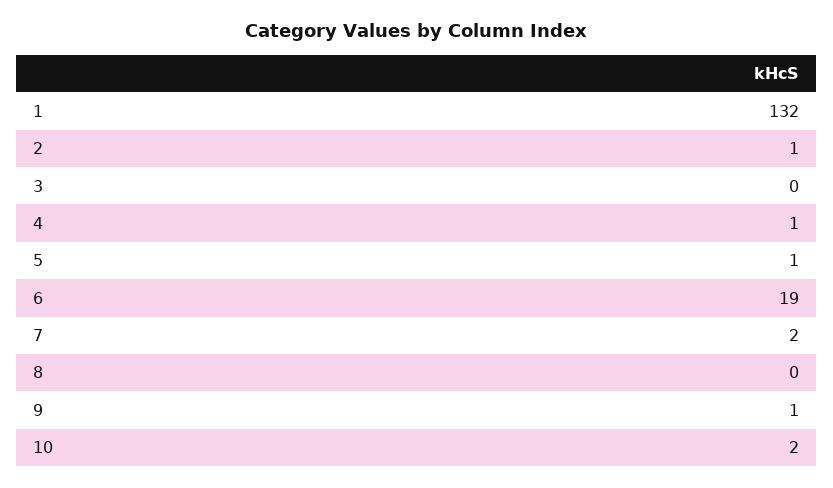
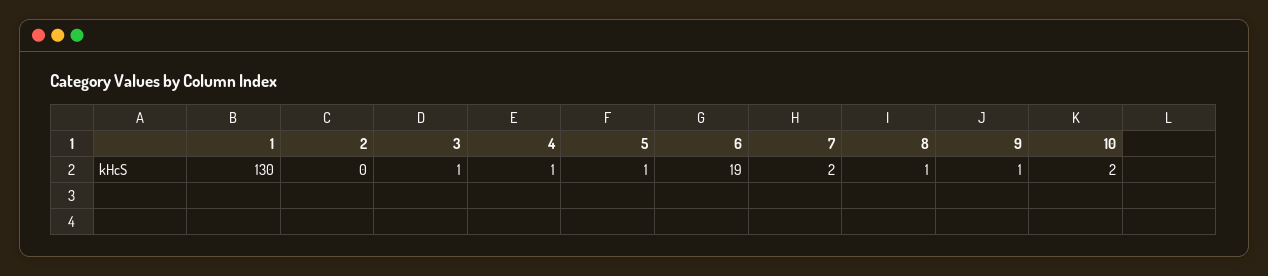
1: 132 -> 130
2: 1 -> 0
3: 0 -> 1
8: 0 -> 1

